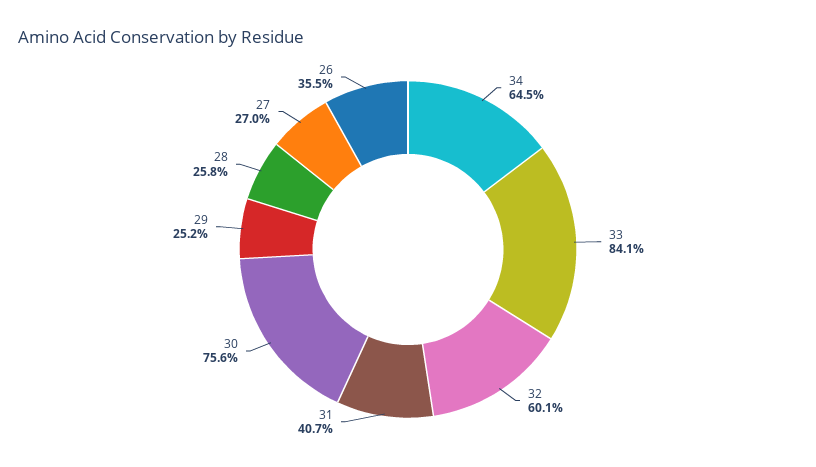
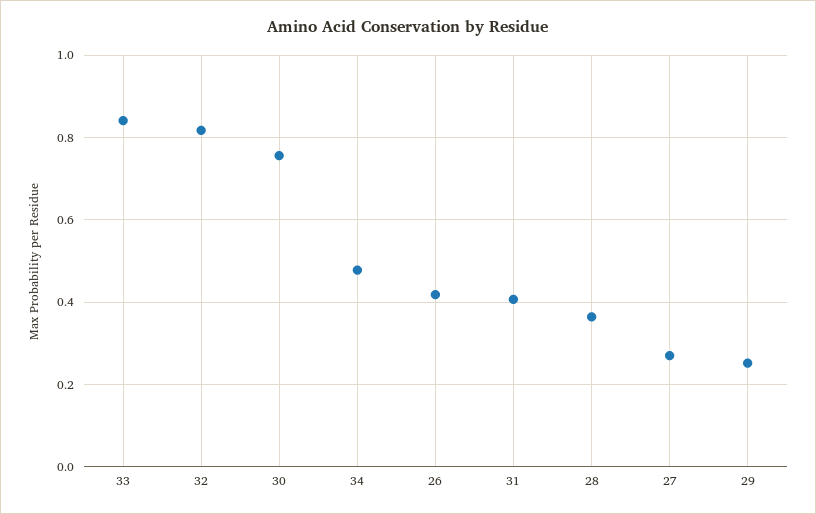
34: 0.645 -> 0.48
32: 0.601 -> 0.82
28: 0.258 -> 0.36
26: 0.355 -> 0.42

